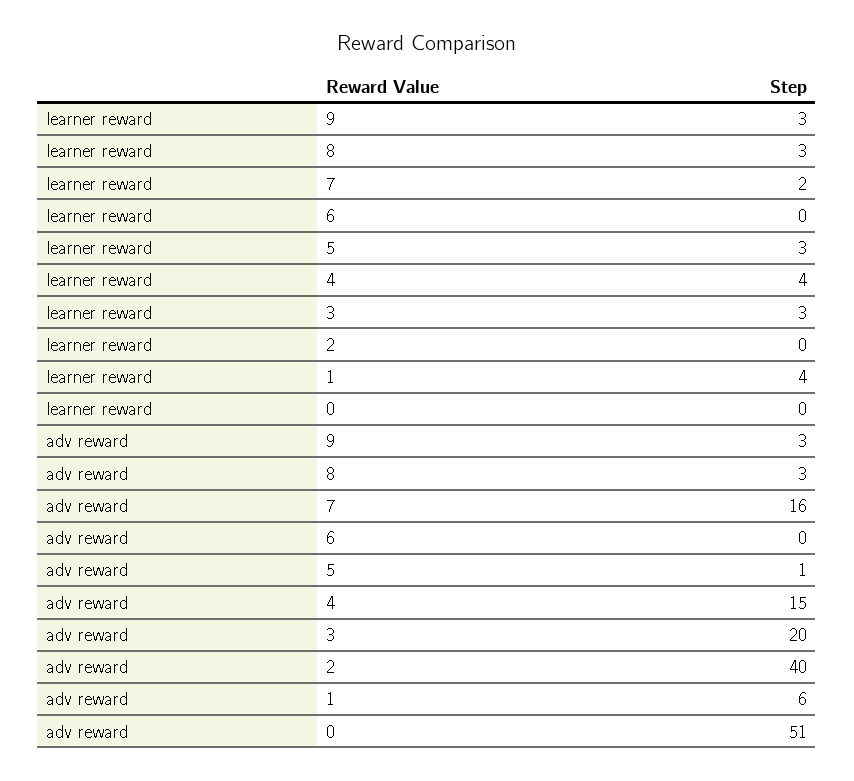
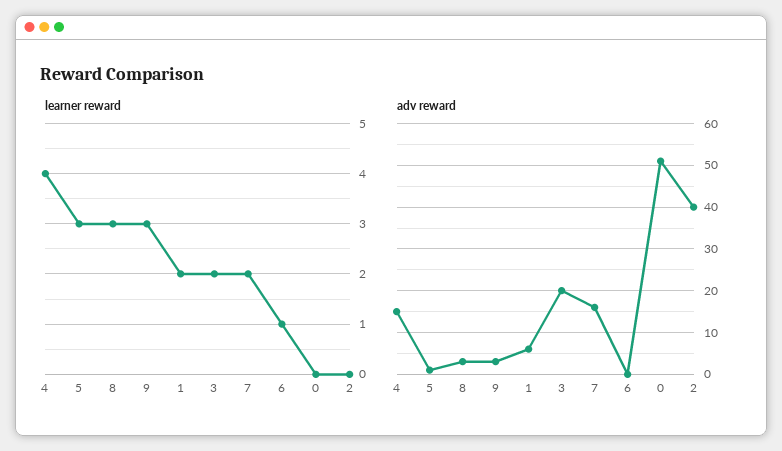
learner reward, 6: 0 -> 1
learner reward, 3: 3 -> 2
learner reward, 1: 4 -> 2

